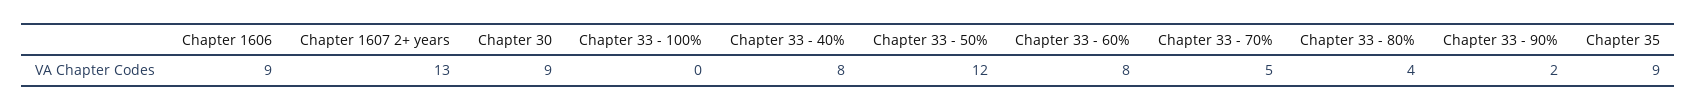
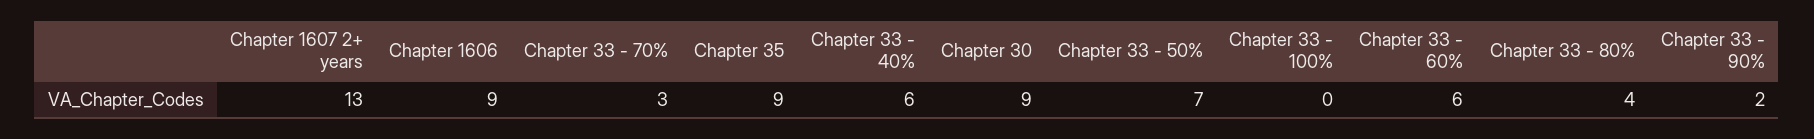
Chapter 33 - 40%: 8 -> 6
Chapter 33 - 50%: 12 -> 7
Chapter 33 - 60%: 8 -> 6
Chapter 33 - 70%: 5 -> 3

